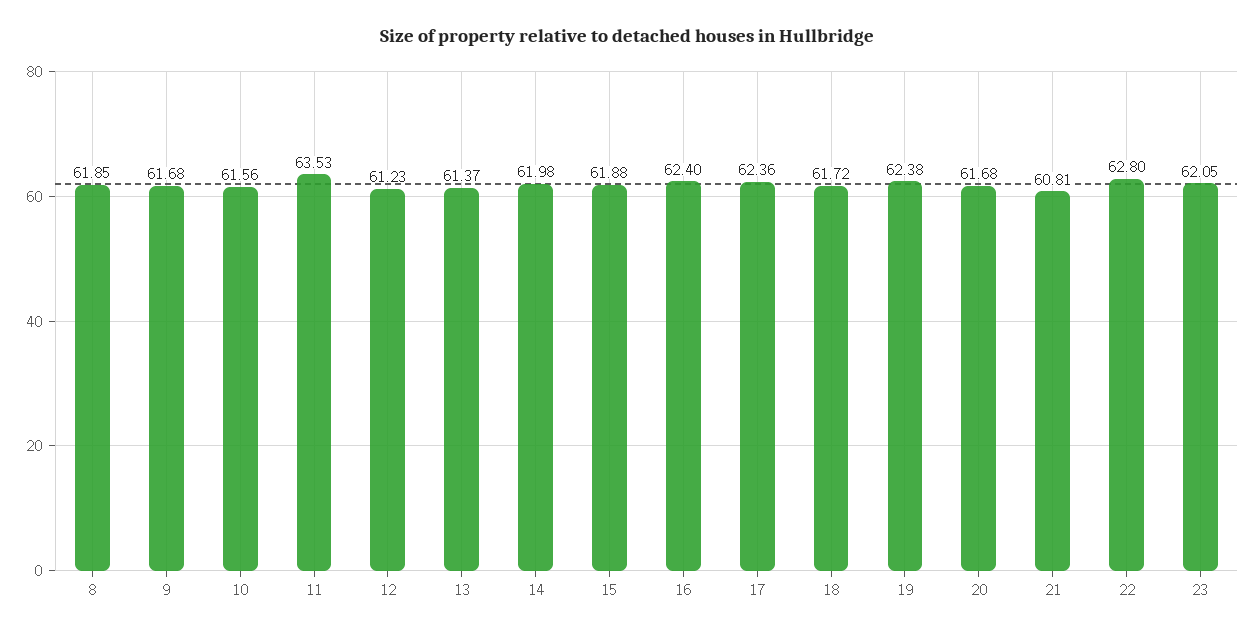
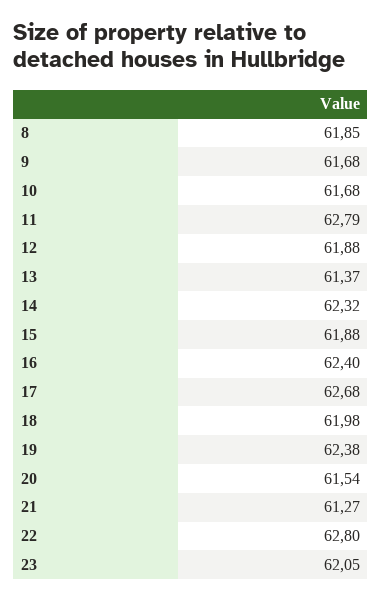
10: 61.56 -> 61.68
11: 63.53 -> 62.79
12: 61.23 -> 61.88
14: 61.98 -> 62.32
17: 62.36 -> 62.68
18: 61.72 -> 61.98
20: 61.68 -> 61.54
21: 60.81 -> 61.27

